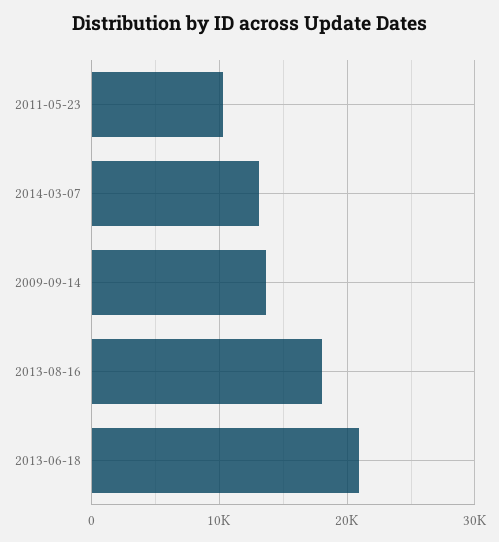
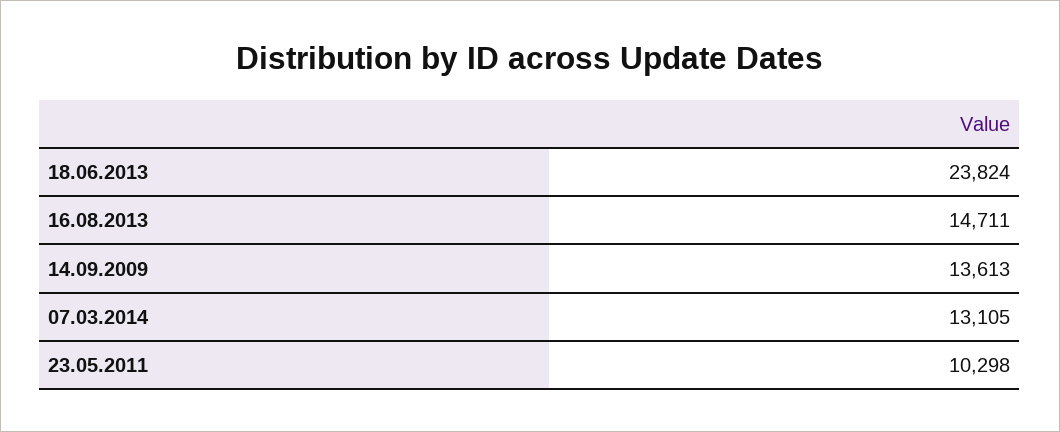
2013-08-16: 18000 -> 14711
2013-06-18: 21000 -> 23824

